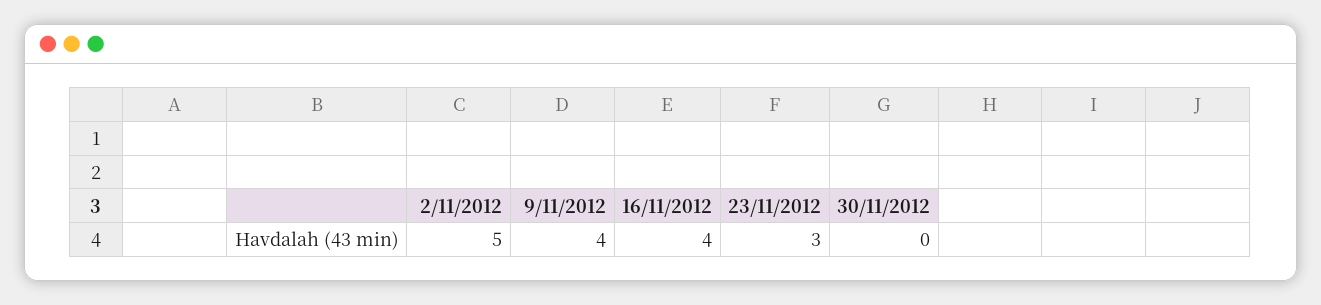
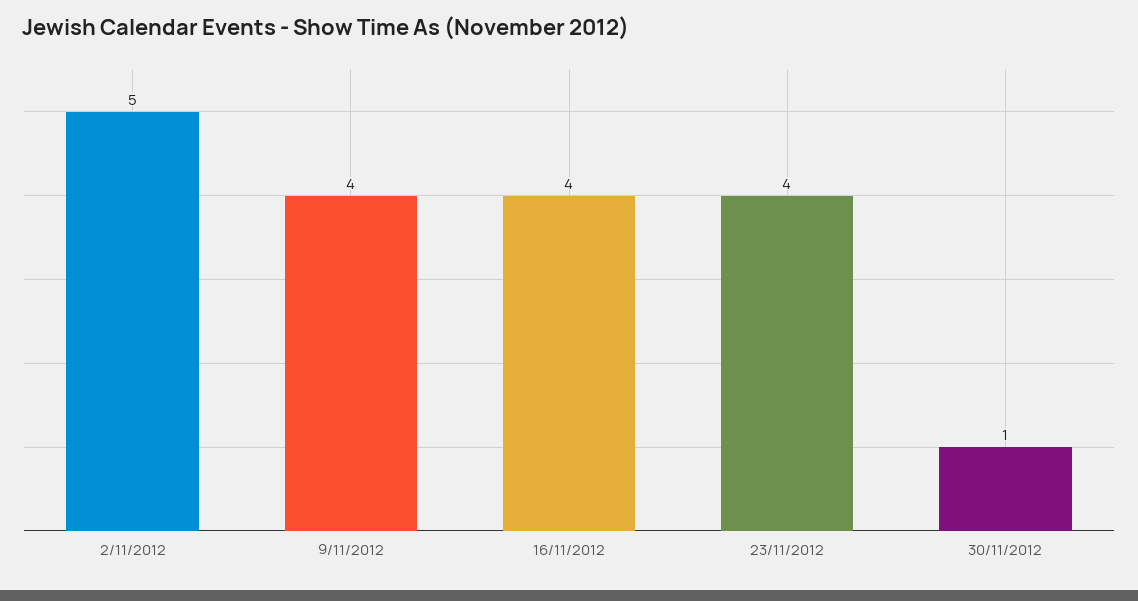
23/11/2012: 3 -> 4
30/11/2012: 0 -> 1

